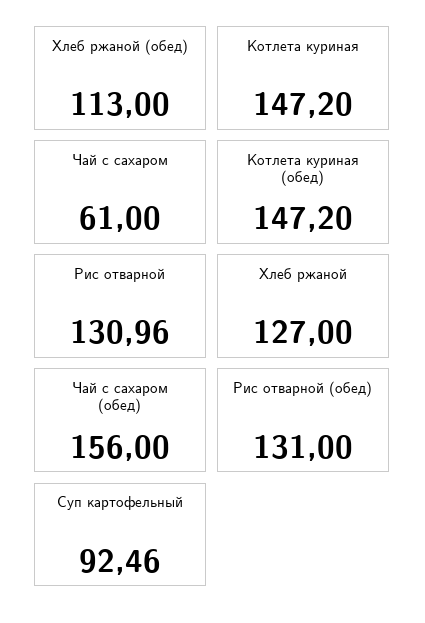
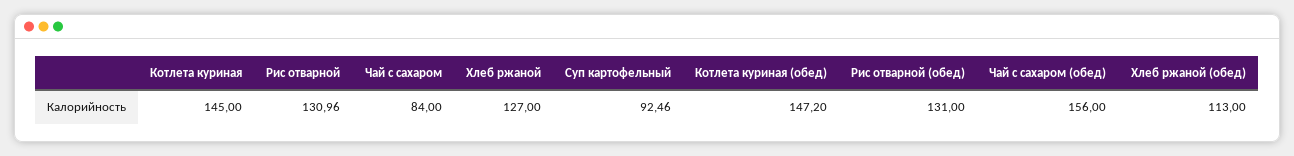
Котлета куриная: 147.2 -> 145
Чай с сахаром: 61 -> 84

